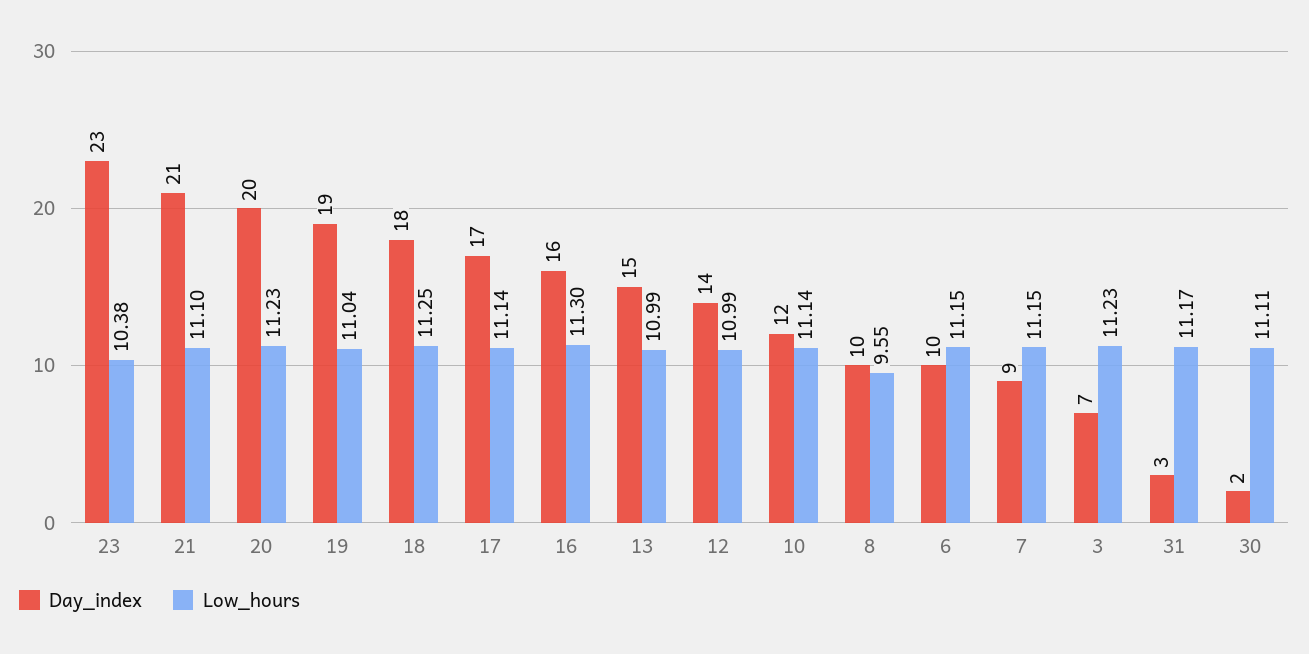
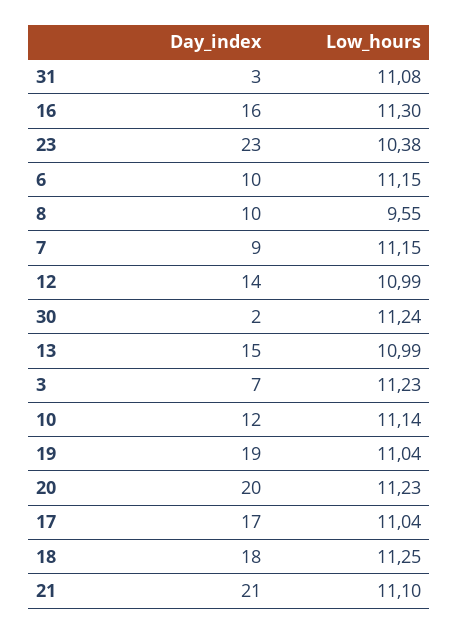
Low_hours, 17: 11.14 -> 11.04
Low_hours, 31: 11.17 -> 11.08
Low_hours, 30: 11.11 -> 11.24

